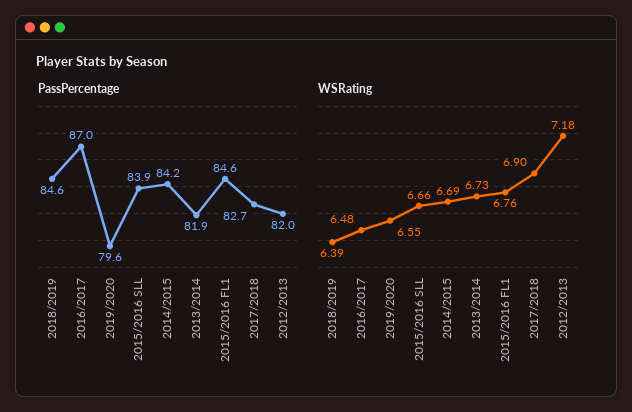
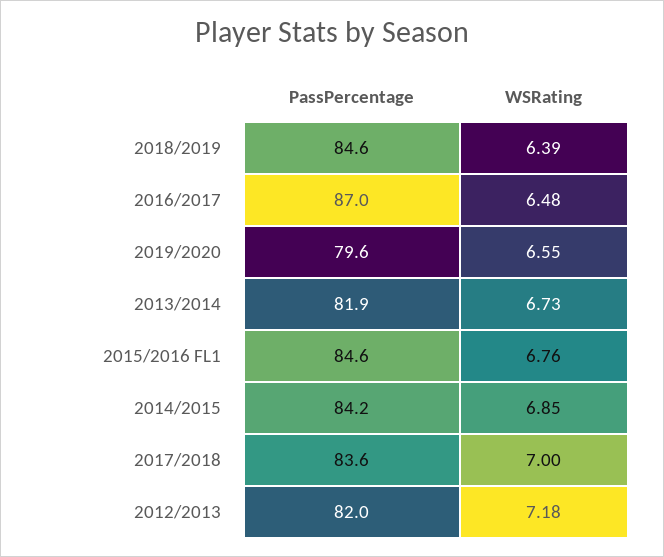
PassPercentage, 2015/2016 SLL: 83.9 -> none
PassPercentage, 2017/2018: 82.7 -> 83.6
WSRating, 2015/2016 SLL: 6.66 -> none
WSRating, 2014/2015: 6.69 -> 6.85
WSRating, 2017/2018: 6.9 -> 7

